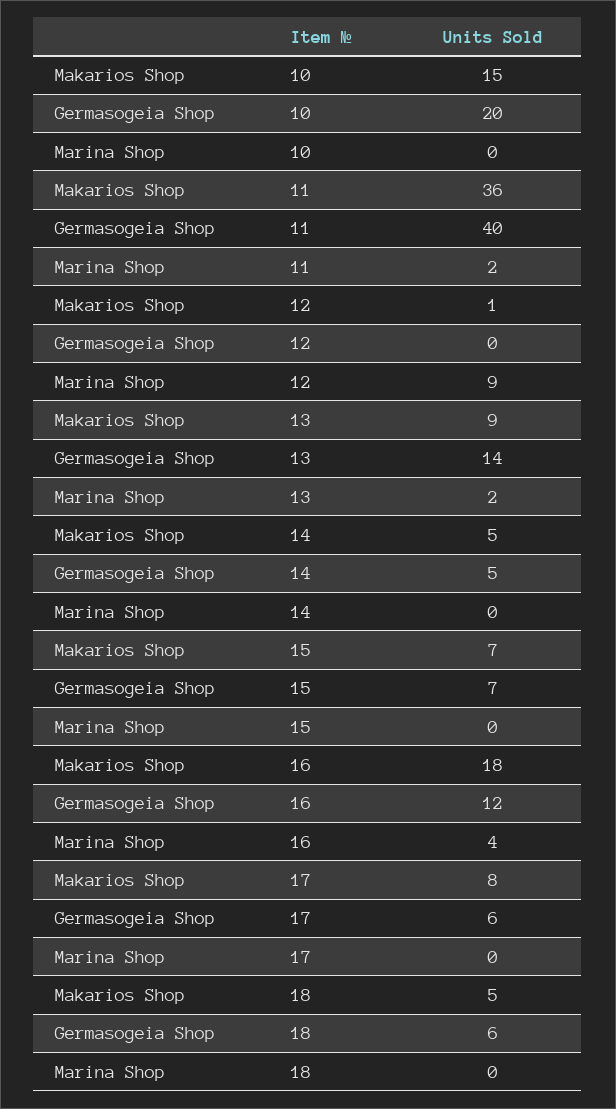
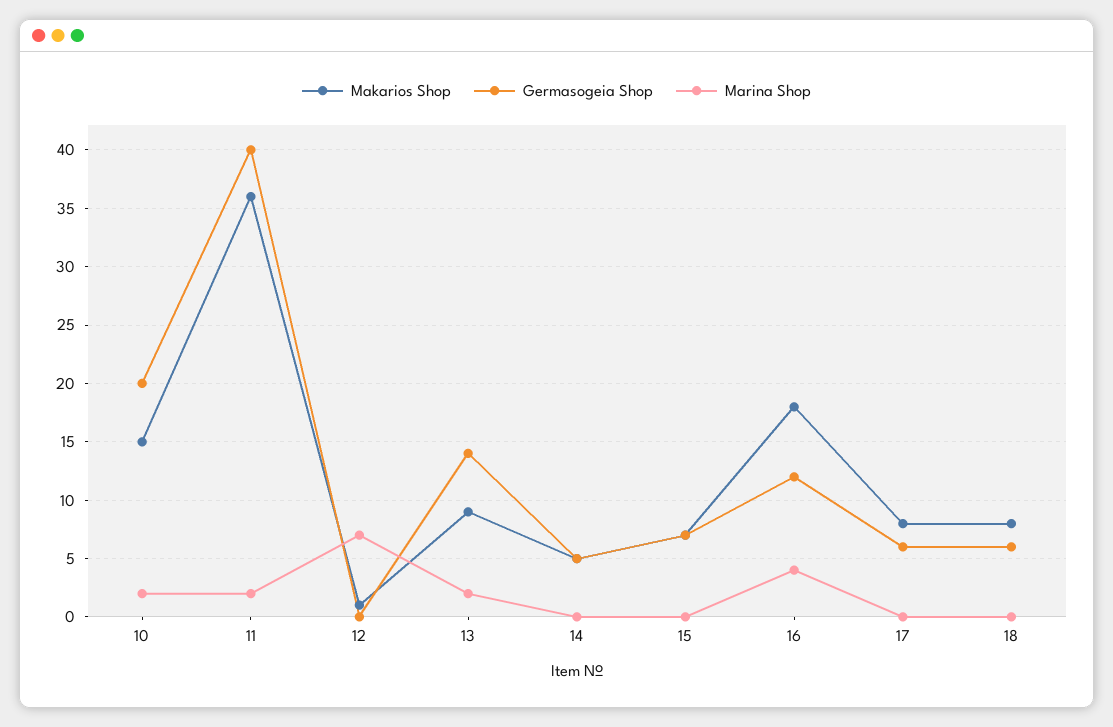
Marina Shop, 10: 0 -> 2
Marina Shop, 12: 9 -> 7
Makarios Shop, 18: 5 -> 8

